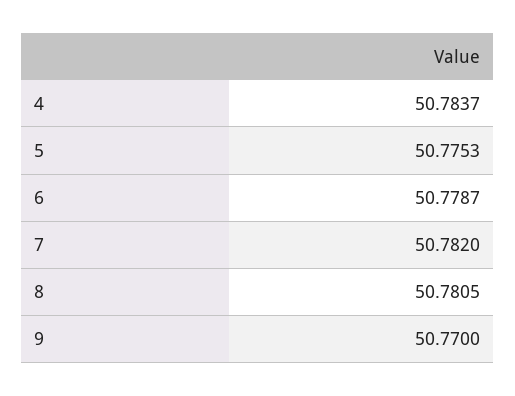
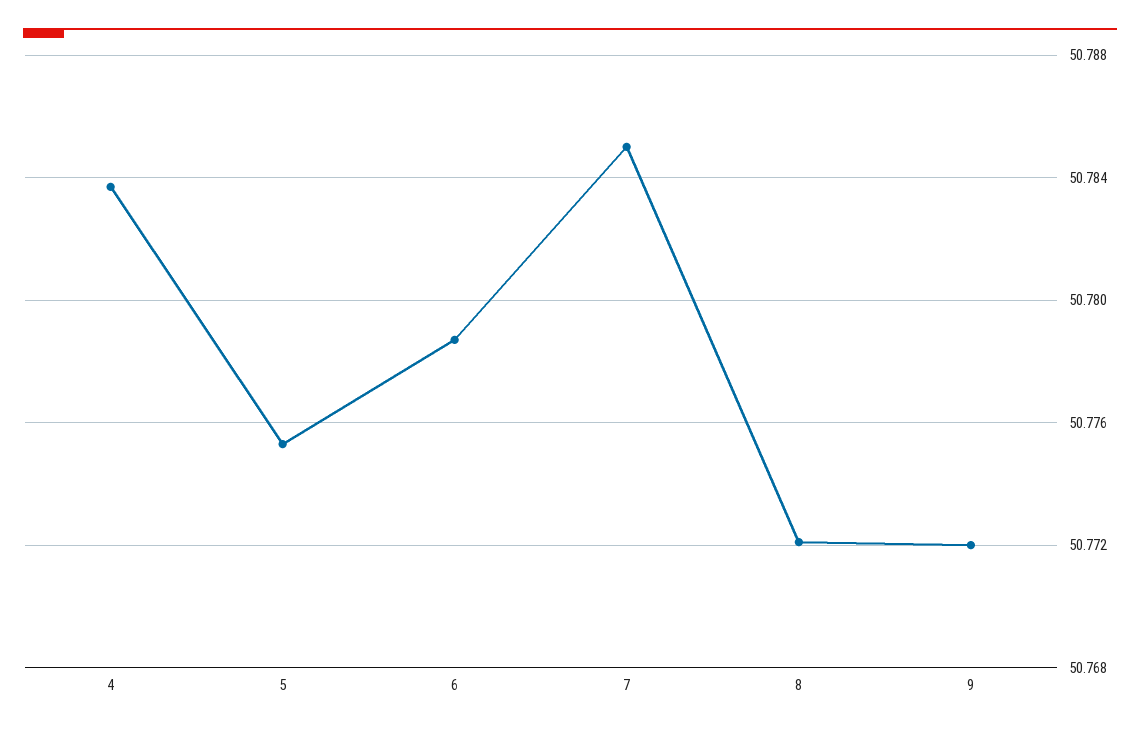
7: 50.782 -> 50.785
8: 50.7805 -> 50.772
9: 50.77 -> 50.772

